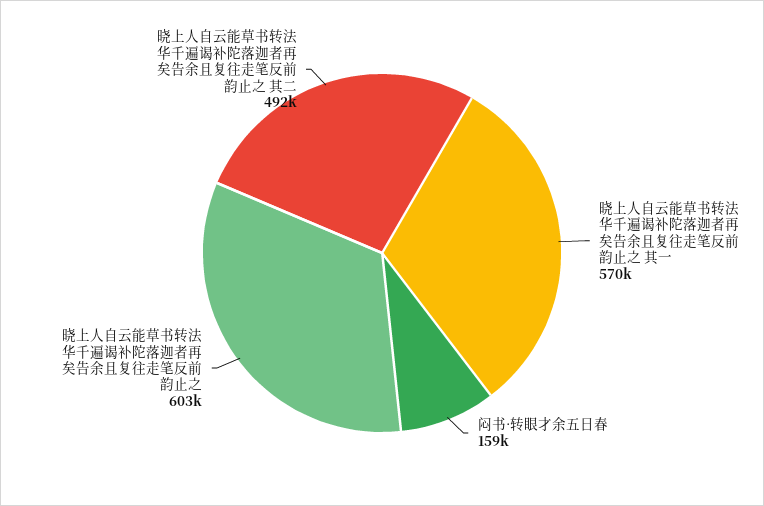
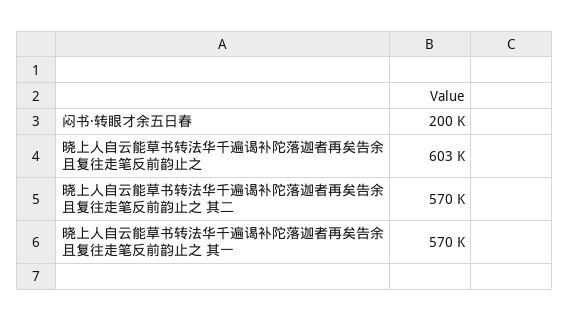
闷书·转眼才余五日春: 159000 -> 200000
晓上人自云能草书转法华千遍谒补陀落迦者再矣告余且复往走笔反前韵止之 其二: 492000 -> 570000

